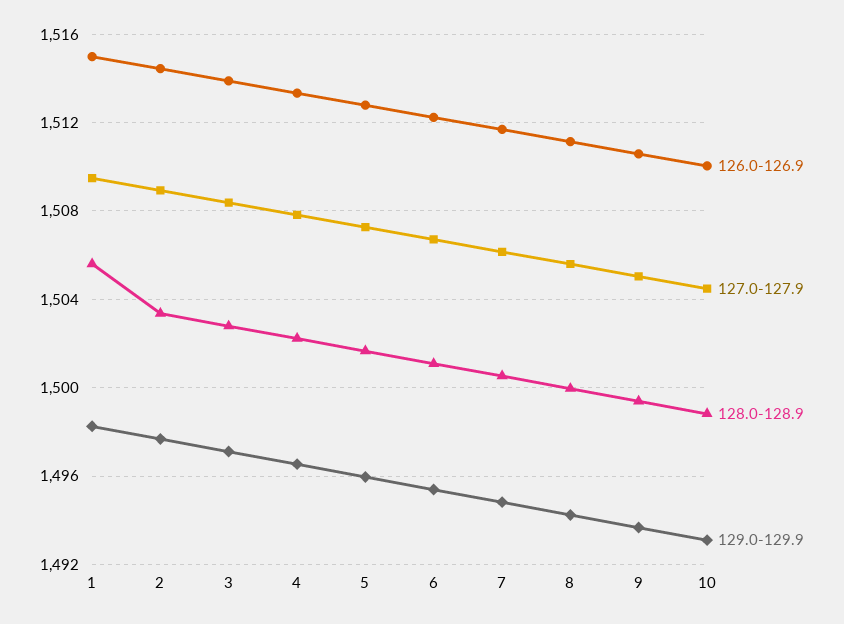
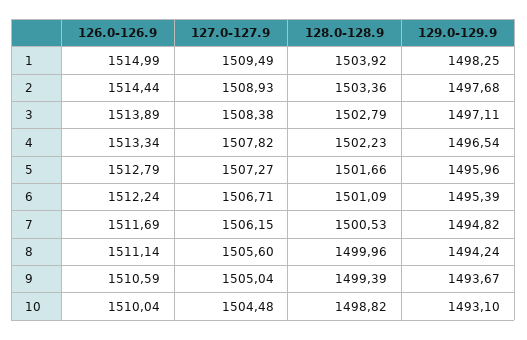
128.0-128.9, 1: 1505.5 -> 1503.92

